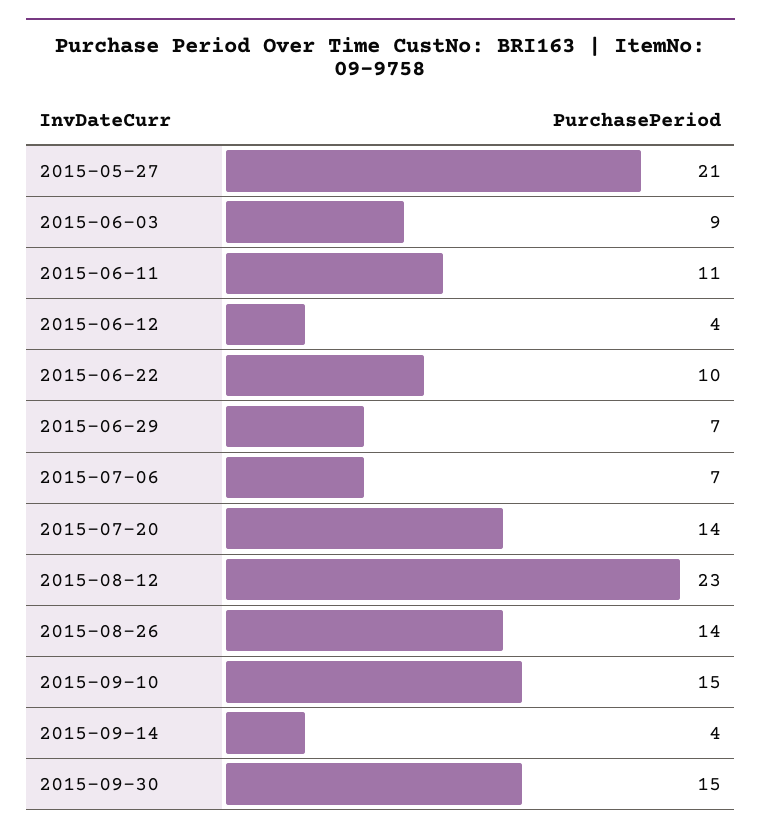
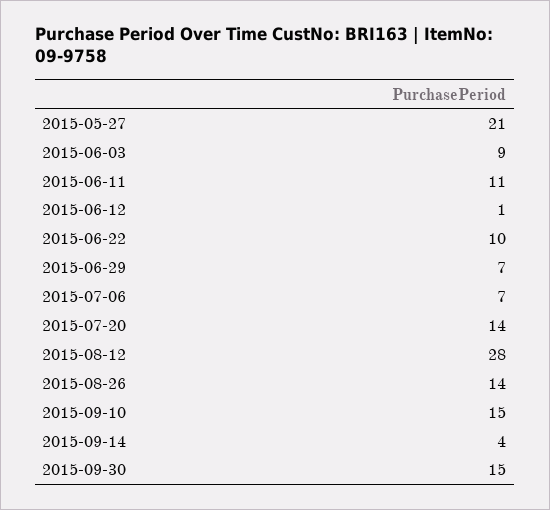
2015-06-12: 4 -> 1
2015-08-12: 23 -> 28

